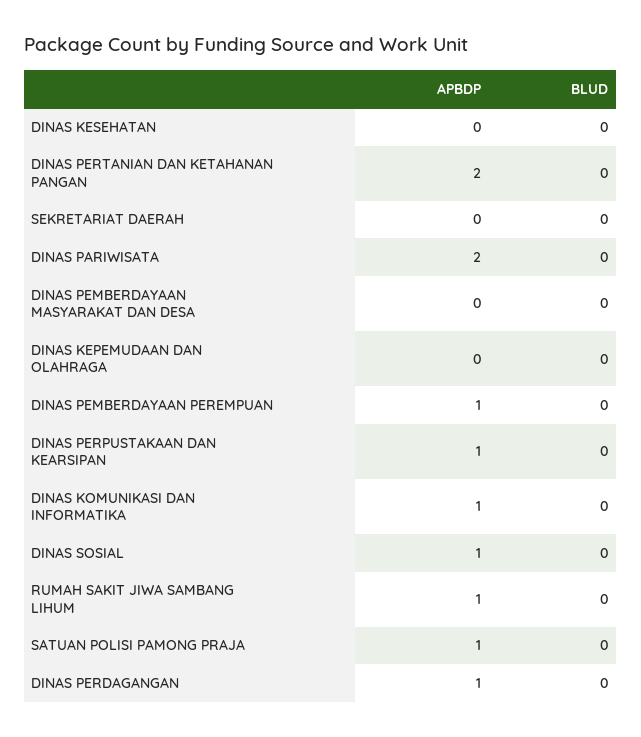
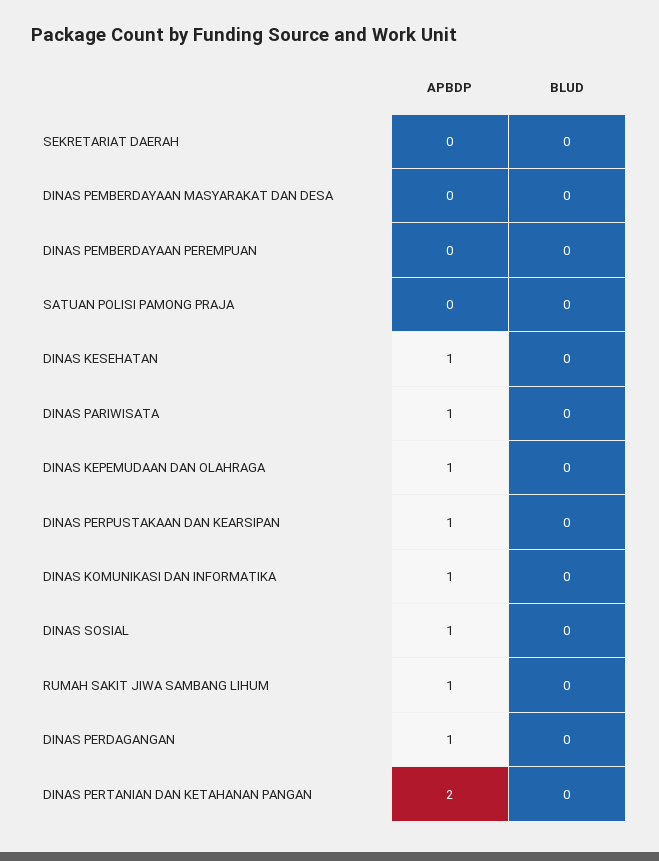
APBDP, DINAS KESEHATAN: 0 -> 1
APBDP, DINAS PARIWISATA: 2 -> 1
APBDP, DINAS KEPEMUDAAN DAN OLAHRAGA: 0 -> 1
APBDP, DINAS PEMBERDAYAAN PEREMPUAN: 1 -> 0
APBDP, SATUAN POLISI PAMONG PRAJA: 1 -> 0

